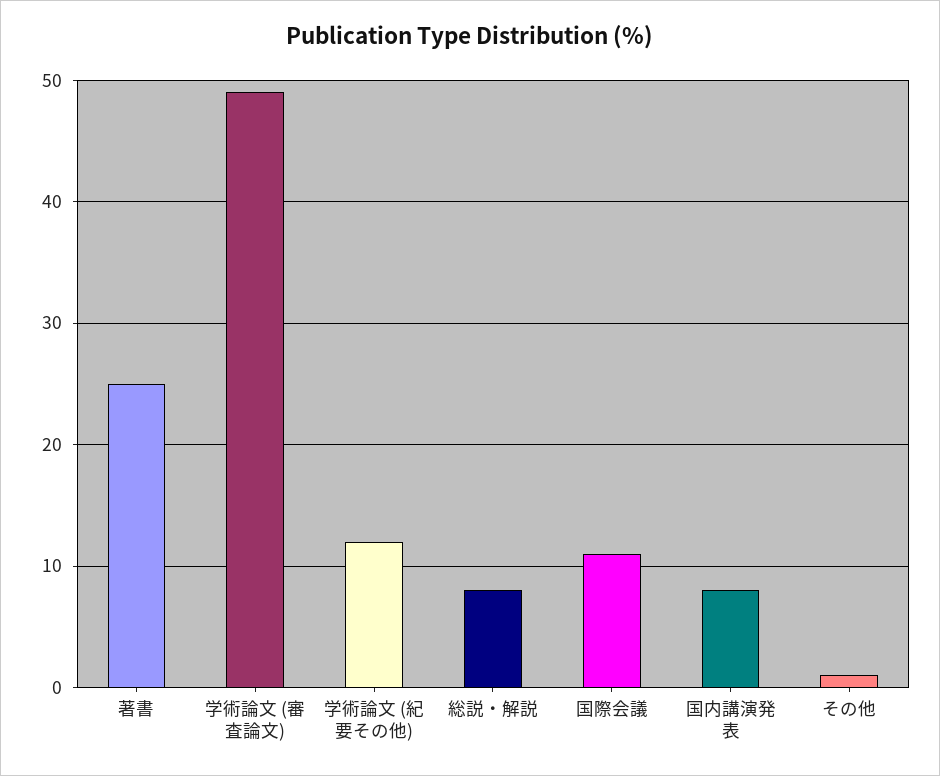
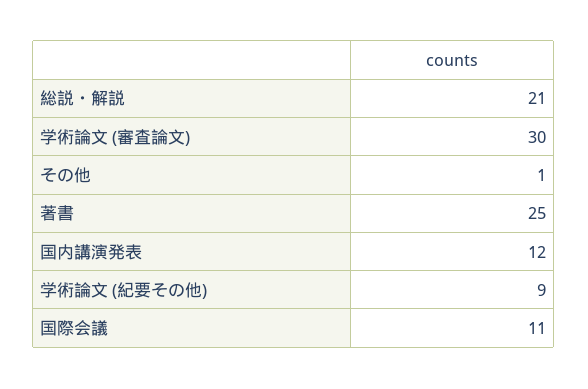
学術論文 (審査論文): 49 -> 30
学術論文 (紀要その他): 12 -> 9
総説・解説: 8 -> 21
国内講演発表: 8 -> 12

